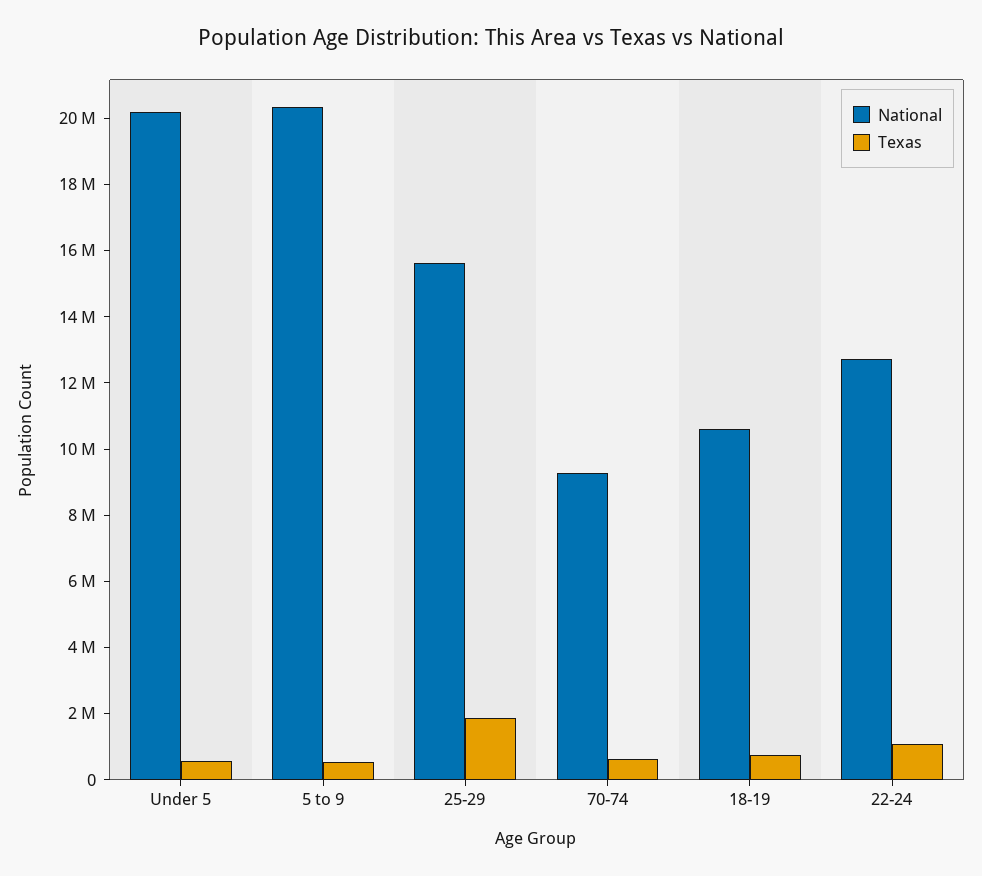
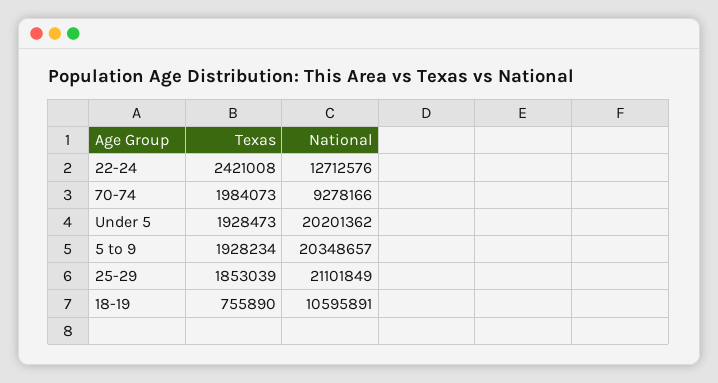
Texas, Under 5: 500000 -> 1928473
Texas, 5 to 9: 500000 -> 1928234
National, 25-29: 15500000 -> 21101849
Texas, 70-74: 500000 -> 1984073
Texas, 22-24: 1000000 -> 2421008

